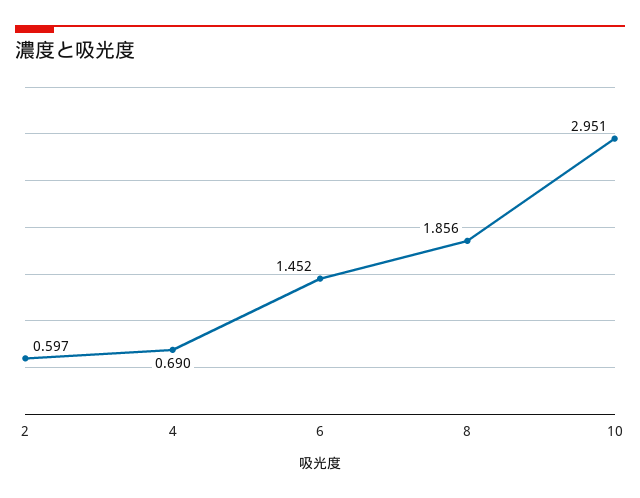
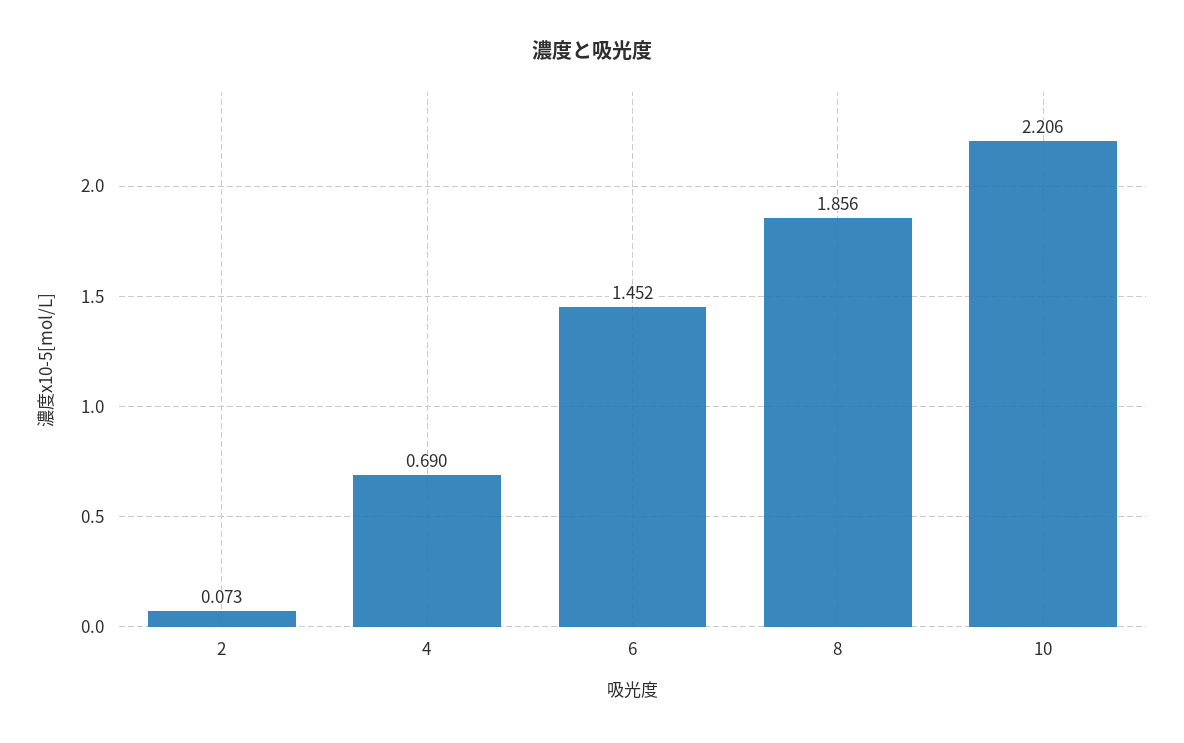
2: 0.597 -> 0.073
10: 2.951 -> 2.206

